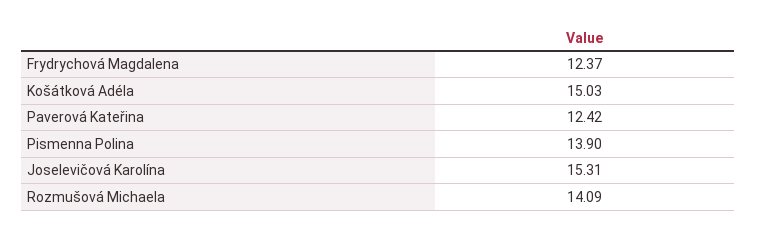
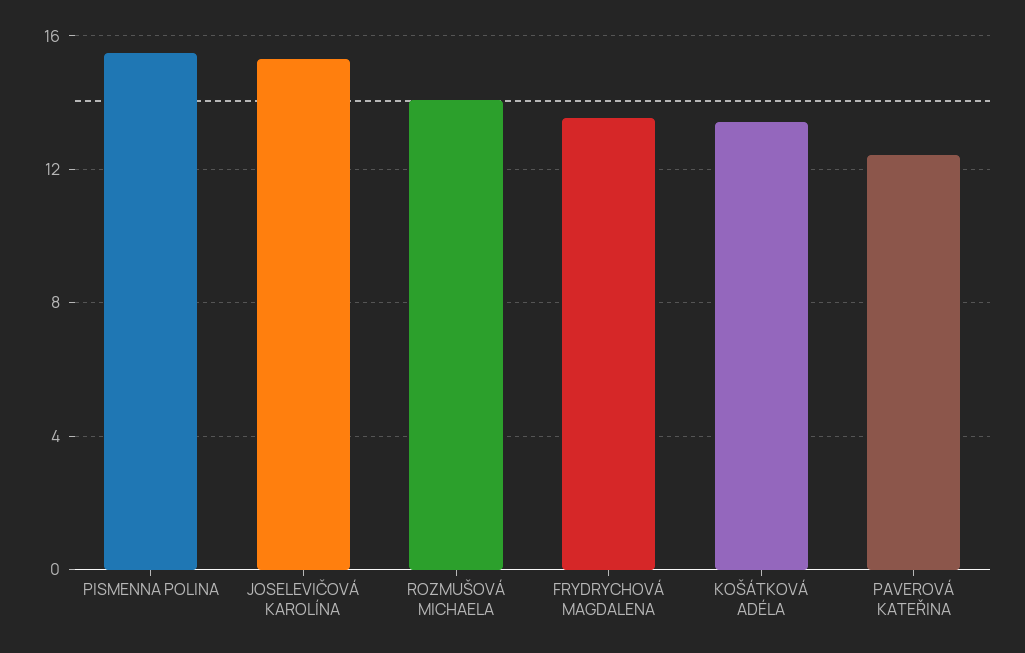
Frydrychová Magdalena: 12.37 -> 13.5
Košátková Adéla: 15.03 -> 13.5
Pismenna Polina: 13.9 -> 15.5

